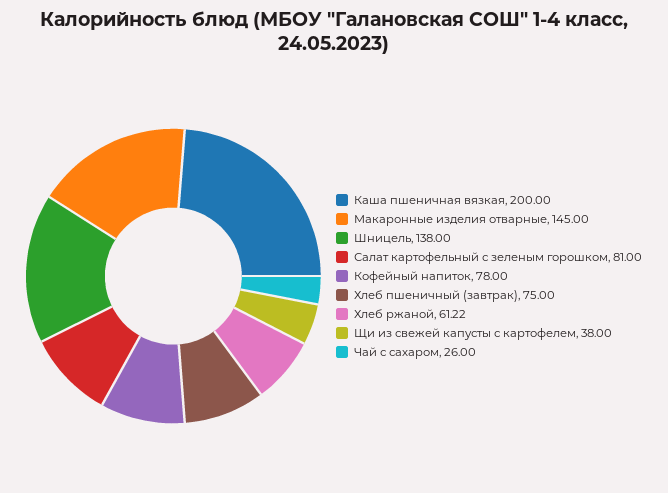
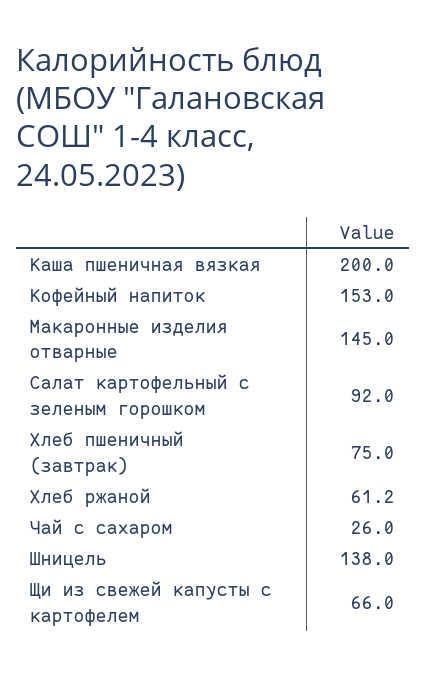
Салат картофельный с зеленым горошком: 81 -> 92
Кофейный напиток: 78 -> 153
Щи из свежей капусты с картофелем: 38 -> 66

